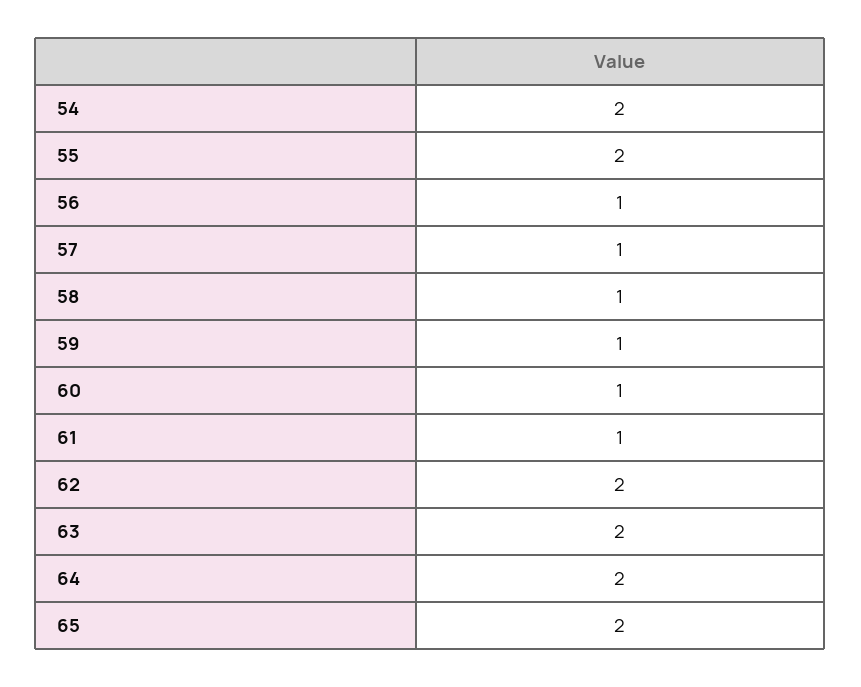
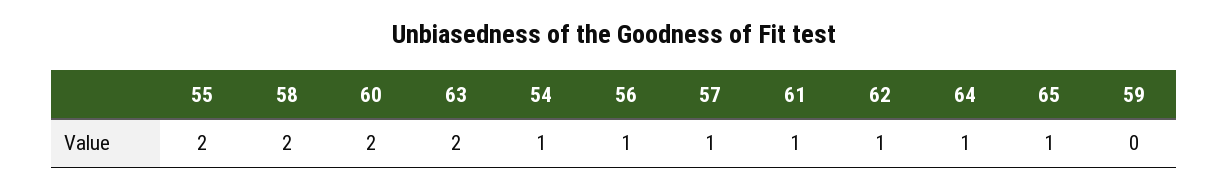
54: 2 -> 1
58: 1 -> 2
59: 1 -> 0
60: 1 -> 2
62: 2 -> 1
64: 2 -> 1
65: 2 -> 1

